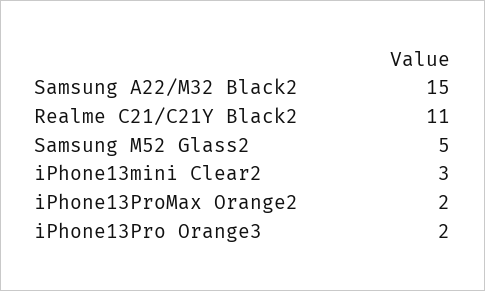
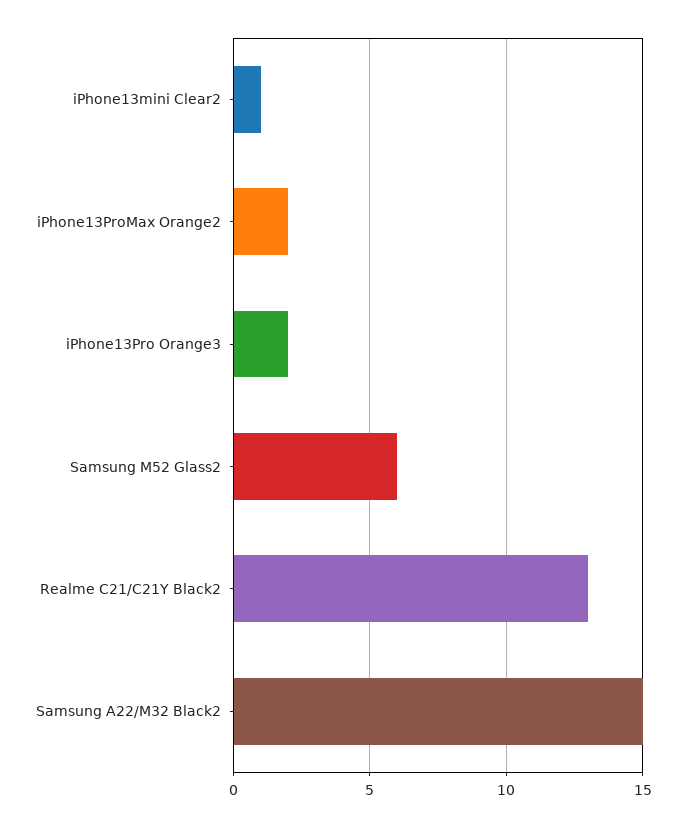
Realme C21/C21Y Black2: 11 -> 13
Samsung M52 Glass2: 5 -> 6
iPhone13mini Clear2: 3 -> 1

